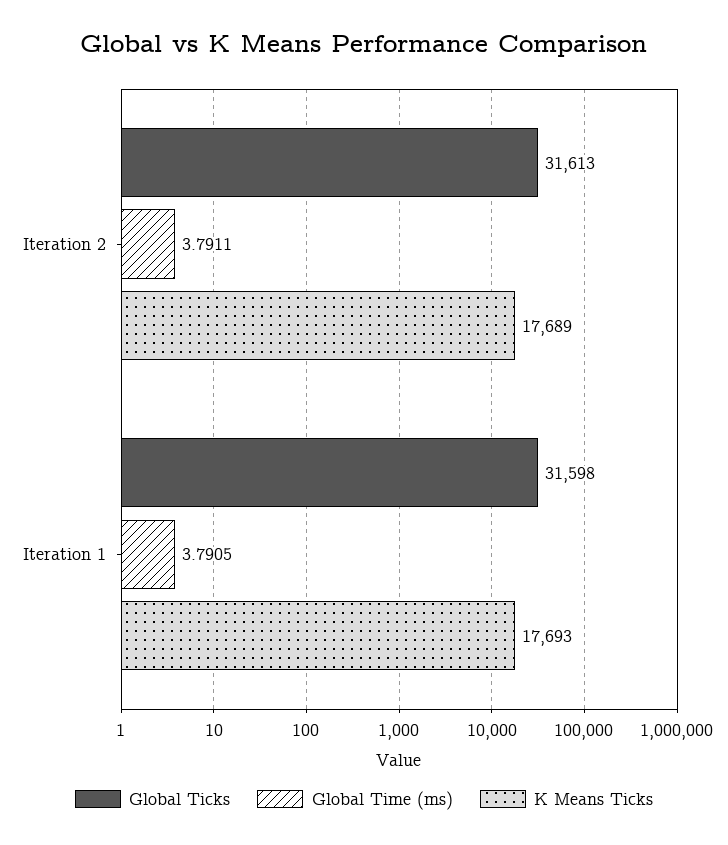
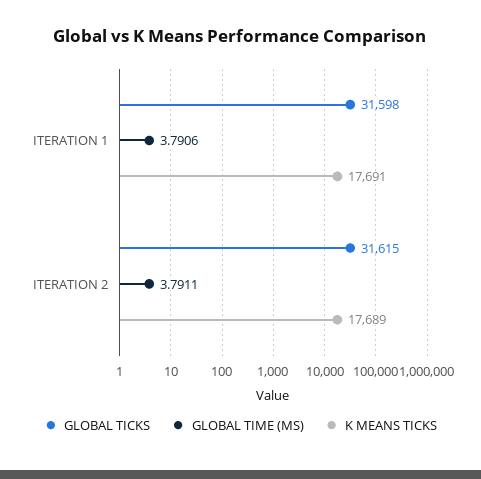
Global Ticks, Iteration 2: 31613 -> 31615
Global Time (ms), Iteration 1: 3.7905 -> 3.7906
K Means Ticks, Iteration 1: 17693 -> 17691

